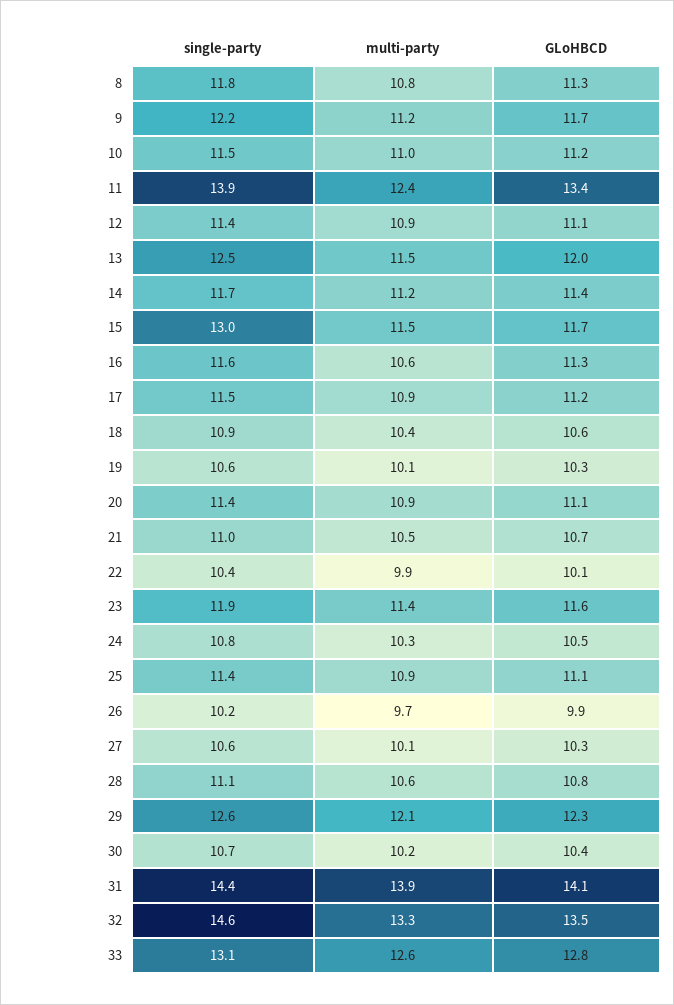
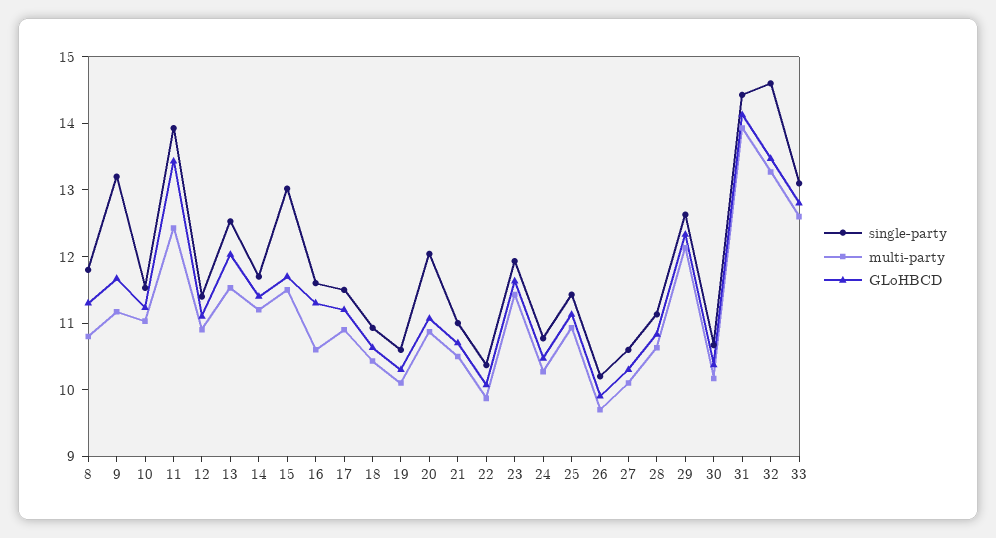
single-party, 9: 12.2 -> 13.2
single-party, 20: 11.4 -> 12

